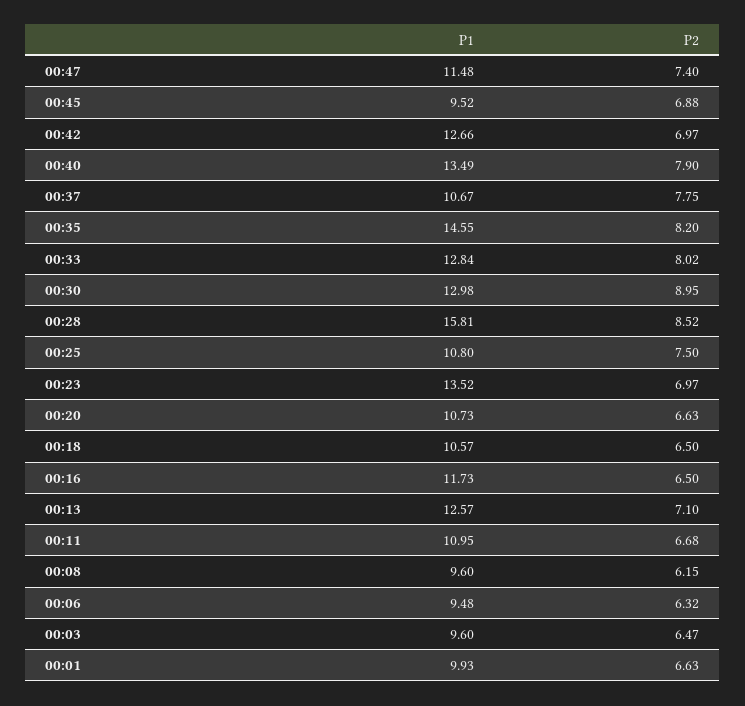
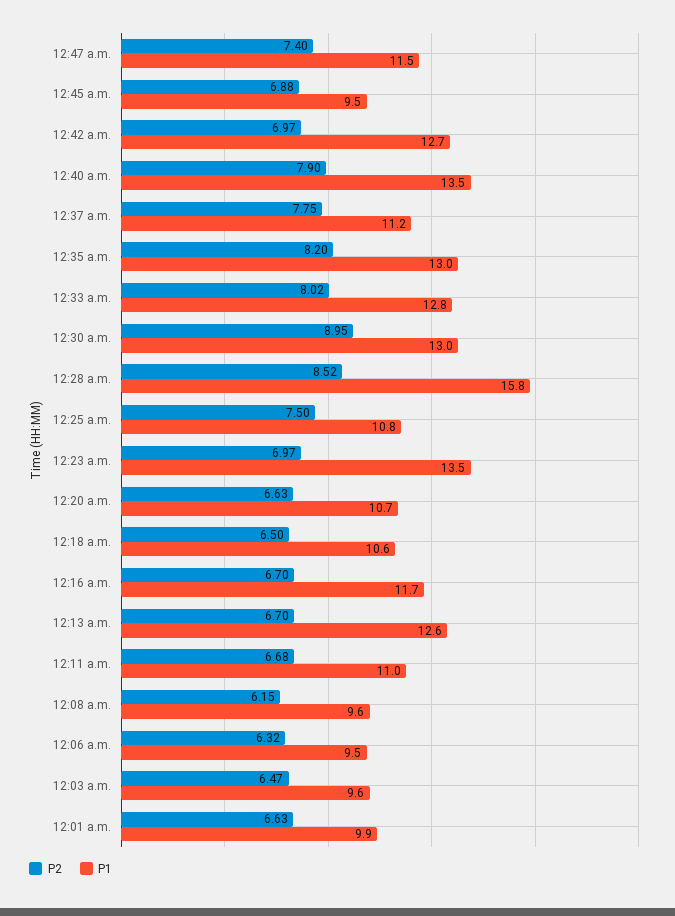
P1, 00:37: 10.67 -> 11.2
P1, 00:35: 14.55 -> 13
P2, 00:16: 6.5 -> 6.7
P2, 00:13: 7.1 -> 6.7

